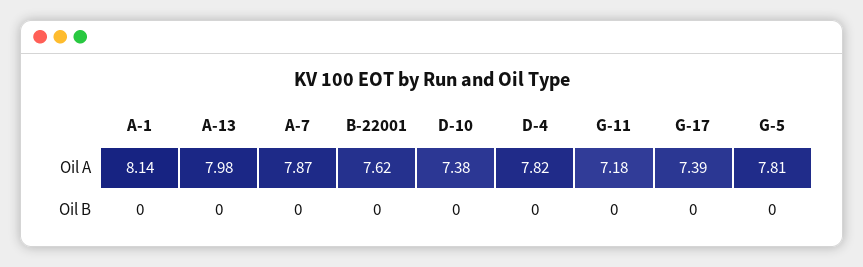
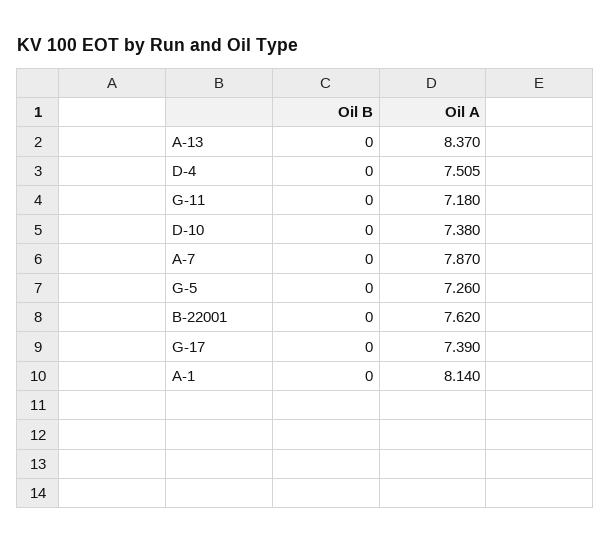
A-13, Oil A: 7.98 -> 8.37
D-4, Oil A: 7.82 -> 7.505
G-5, Oil A: 7.81 -> 7.26

